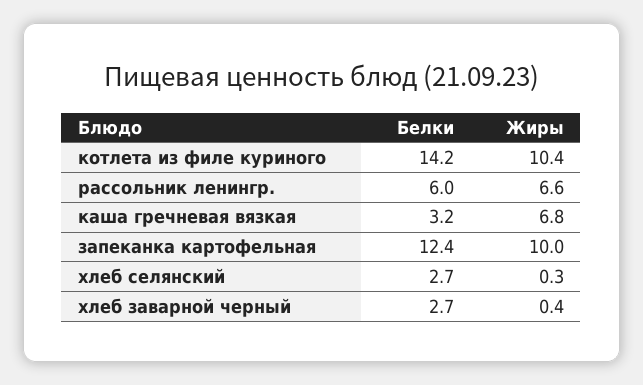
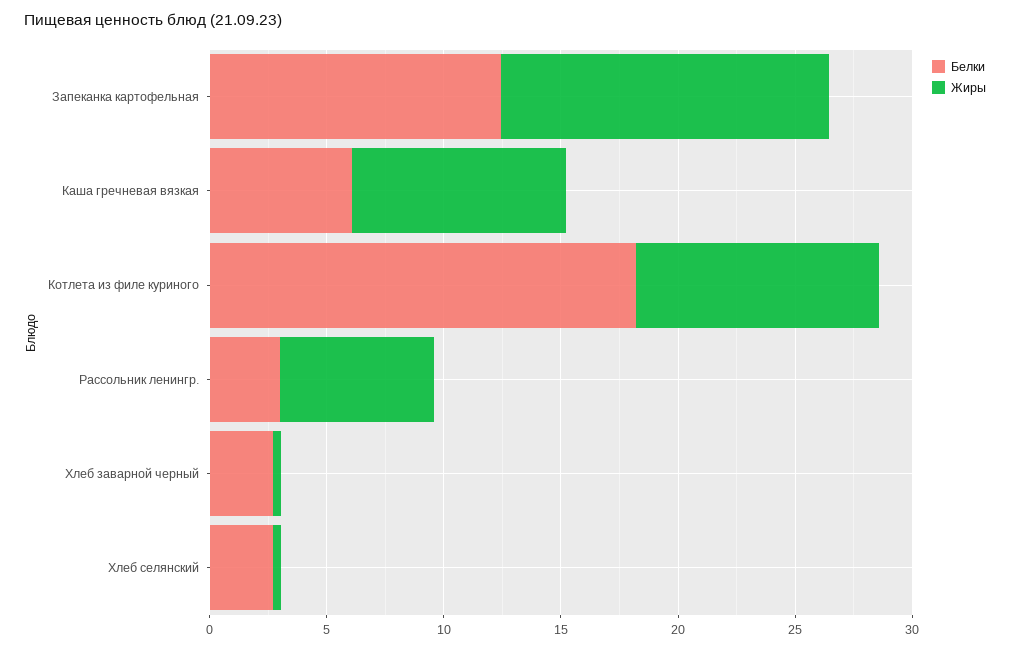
Белки, котлета из филе куриного: 14.2 -> 18
Белки, рассольник ленингр.: 6 -> 3
Белки, каша гречневая вязкая: 3.2 -> 6
Жиры, каша гречневая вязкая: 6.8 -> 9
Жиры, запеканка картофельная: 10 -> 14

